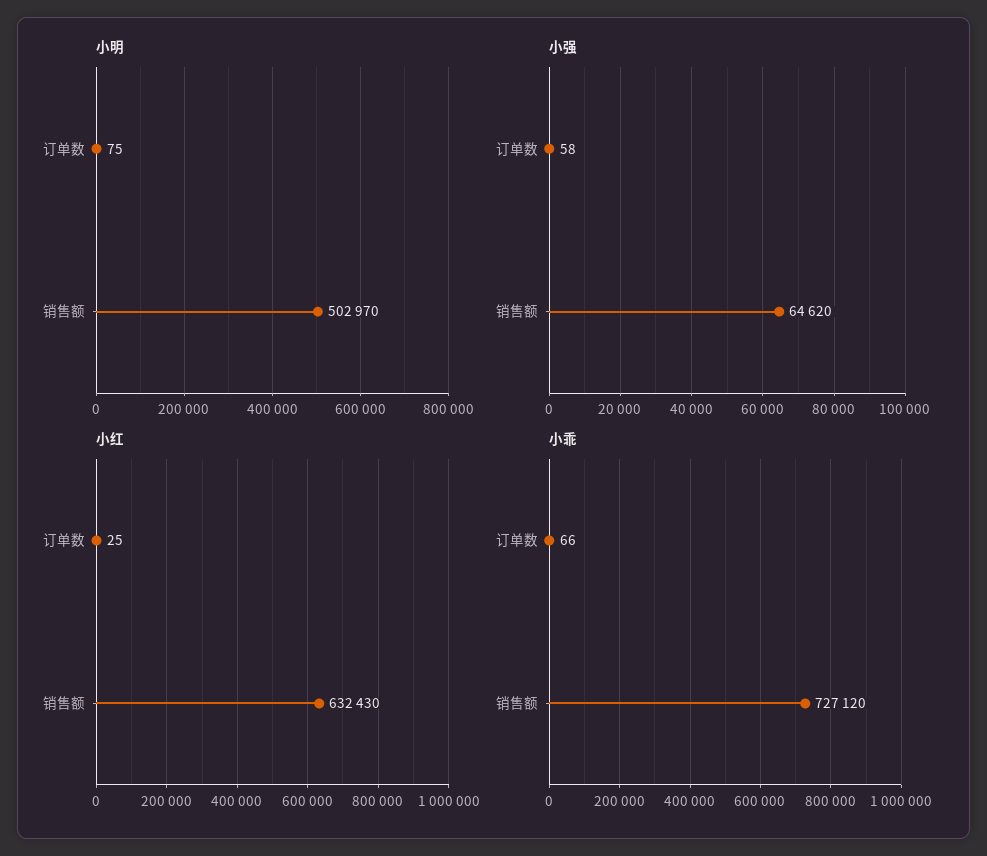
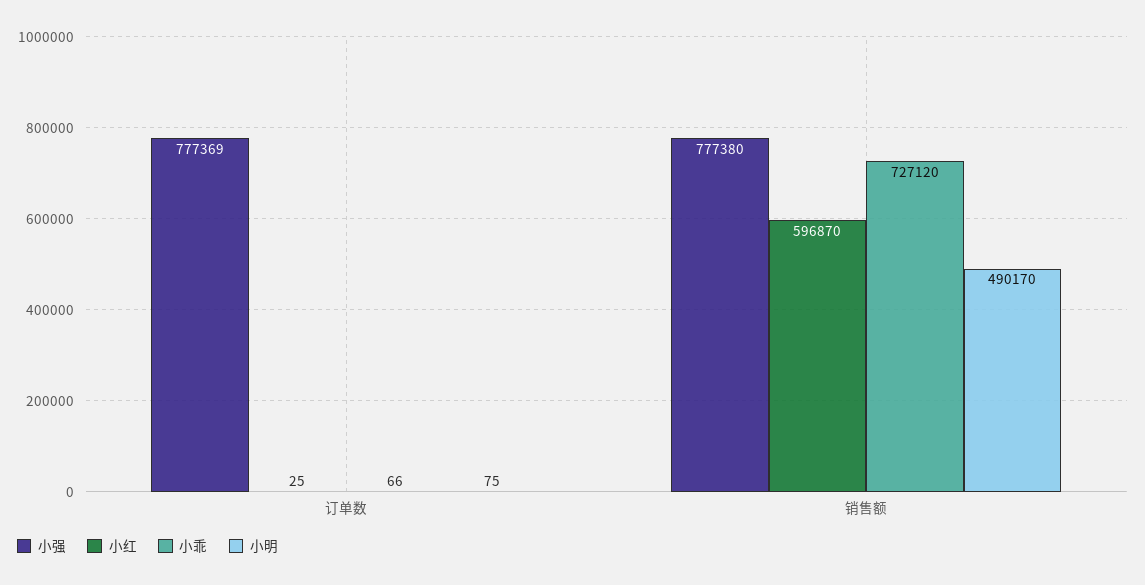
小明, 销售额: 502970 -> 490170
小强, 订单数: 58 -> 777369
小强, 销售额: 64620 -> 777380
小红, 销售额: 632430 -> 596870

